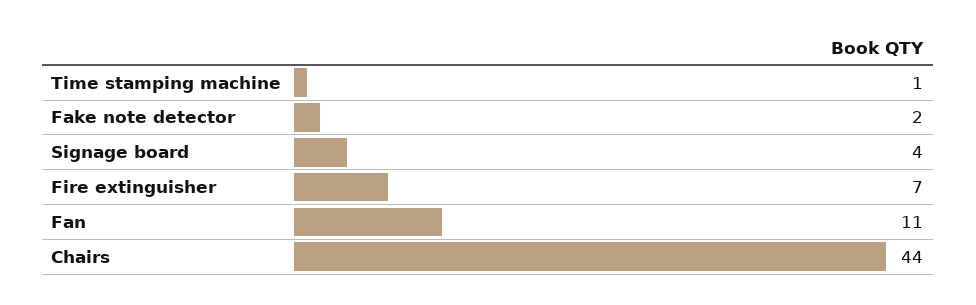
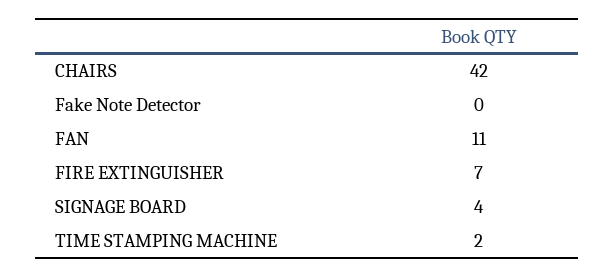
Time stamping machine: 1 -> 2
Fake note detector: 2 -> 0
Chairs: 44 -> 42

